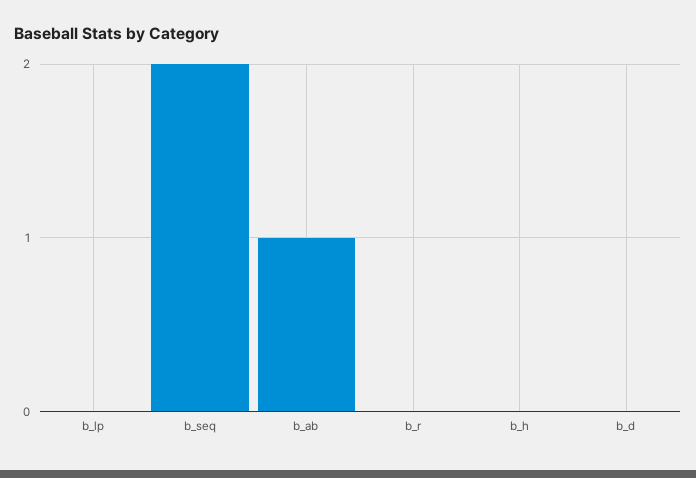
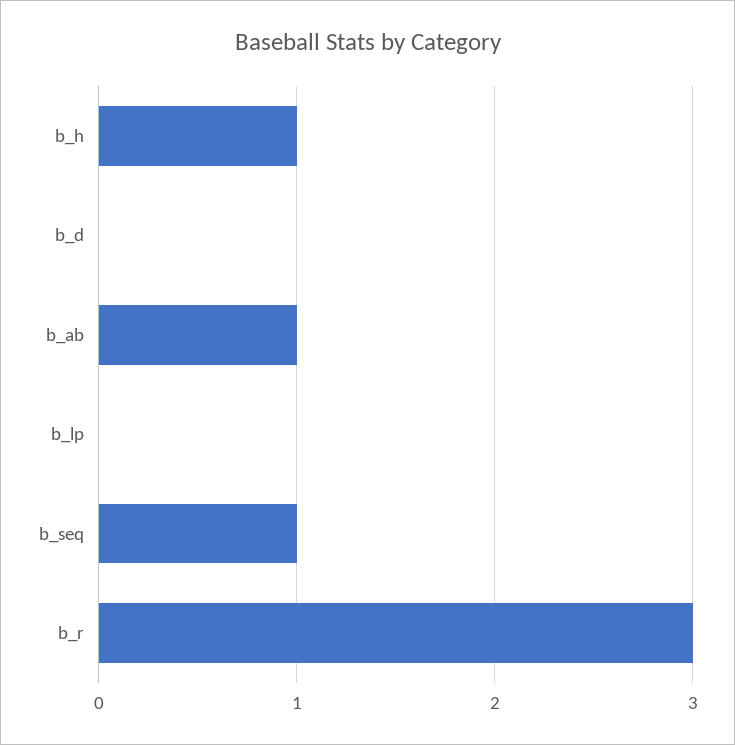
b_seq: 2 -> 1
b_r: 0 -> 3
b_h: 0 -> 1

